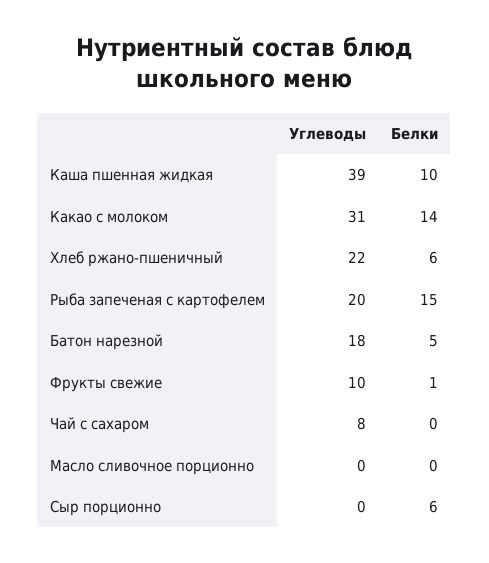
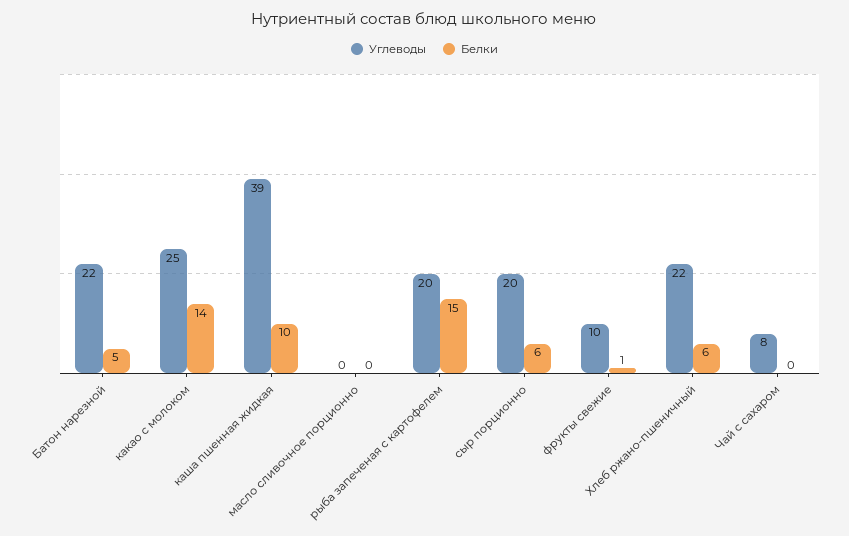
Углеводы, Какао с молоком: 31 -> 25
Углеводы, Батон нарезной: 18 -> 22
Углеводы, Сыр порционно: 0 -> 20

